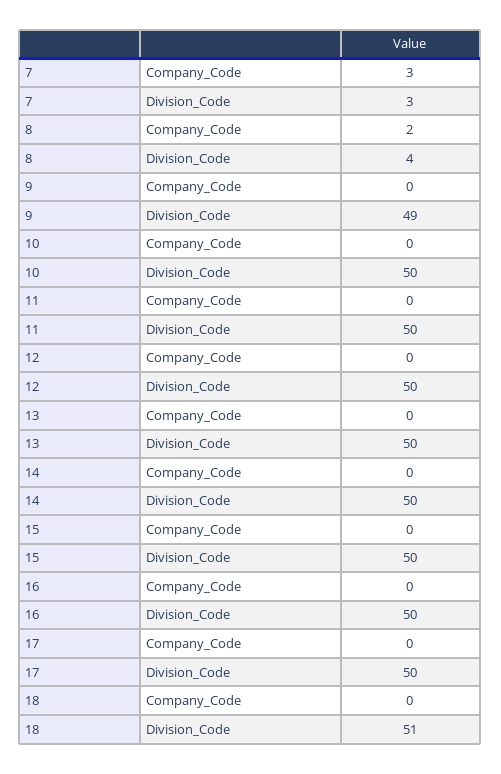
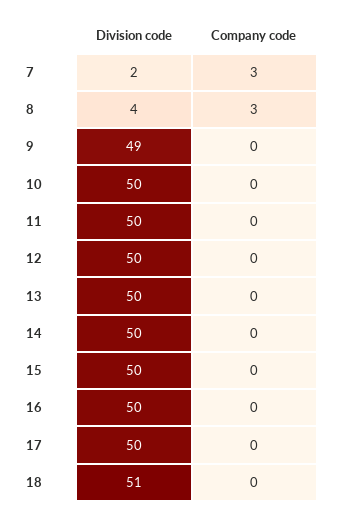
7, Division_Code: 3 -> 2
8, Company_Code: 2 -> 3

